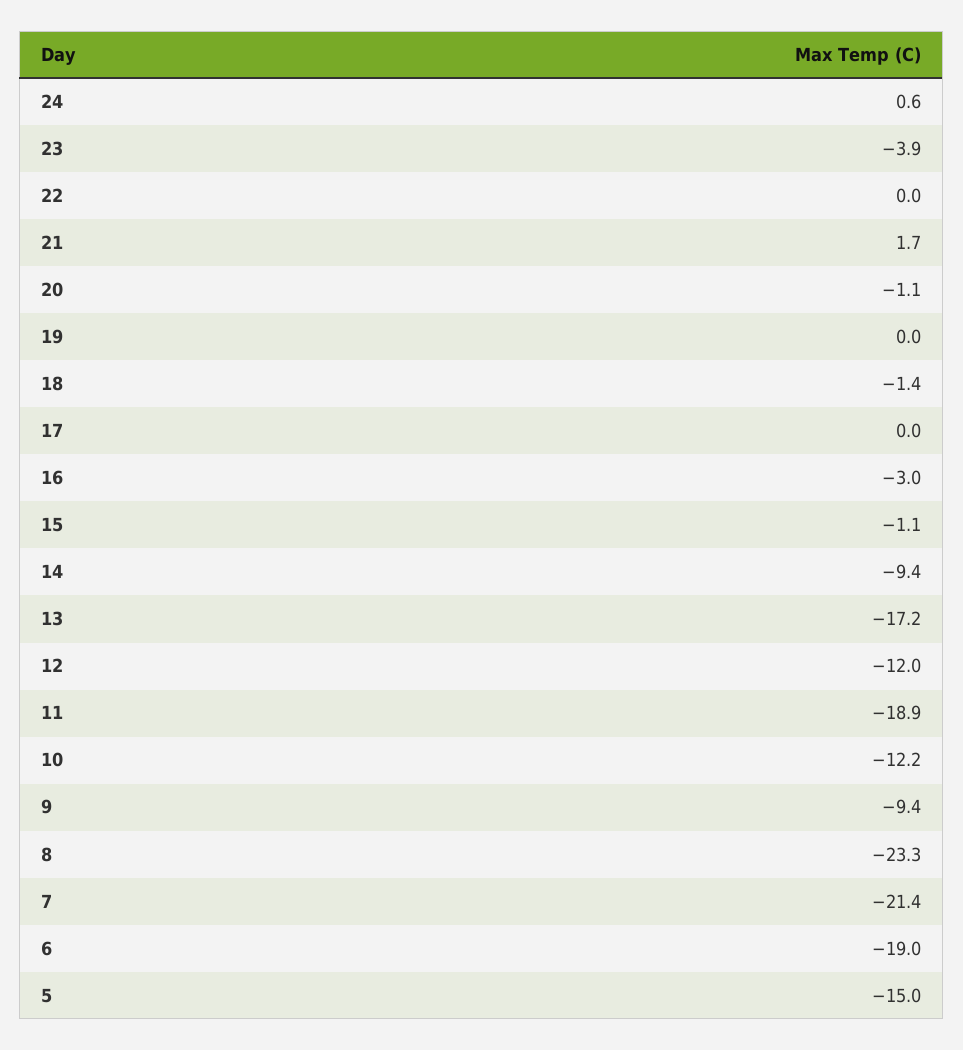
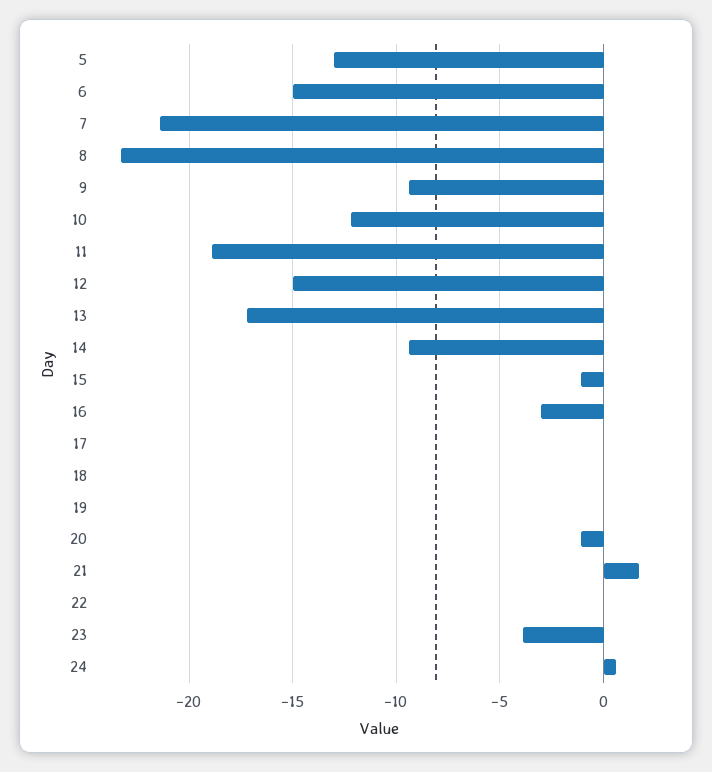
18: -1.4 -> 0
12: -12 -> -15
6: -19 -> -15
5: -15 -> -13

